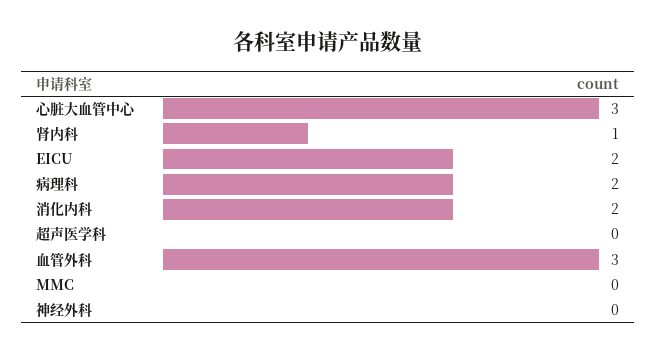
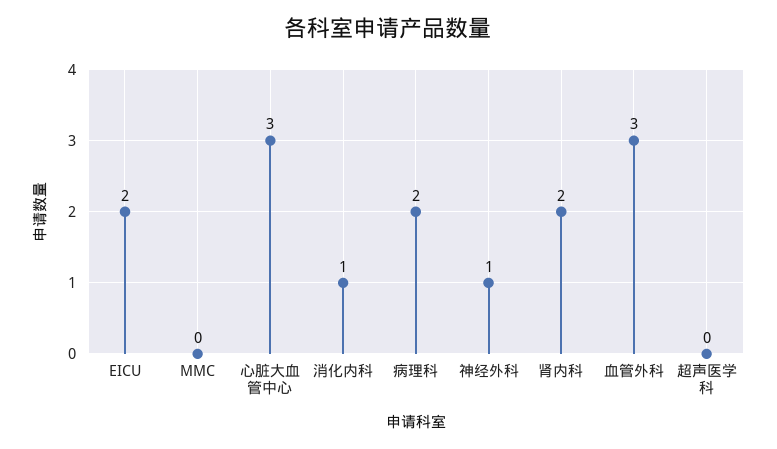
肾内科: 1 -> 2
消化内科: 2 -> 1
神经外科: 0 -> 1

